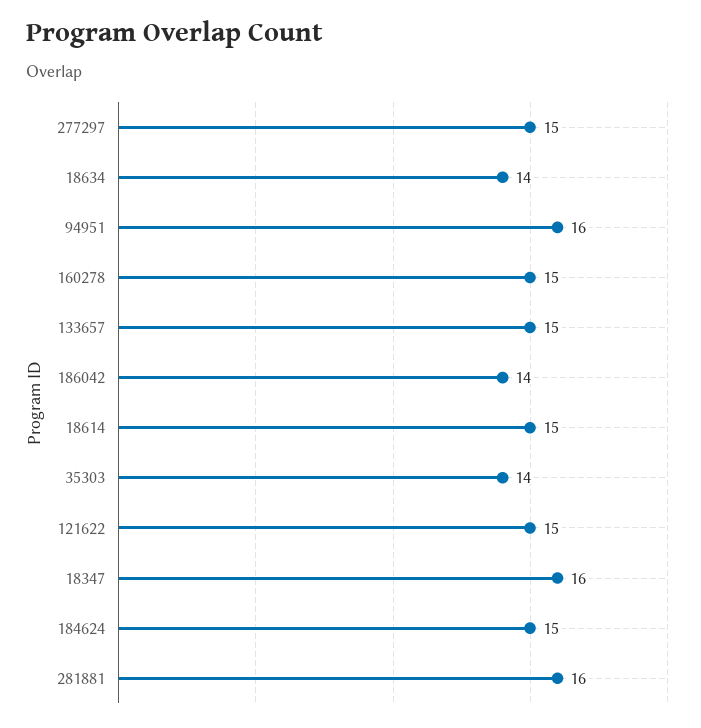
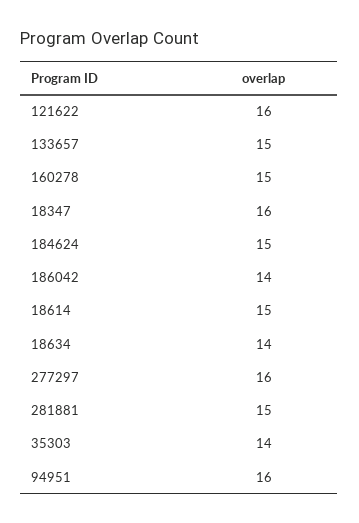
277297: 15 -> 16
121622: 15 -> 16
281881: 16 -> 15

